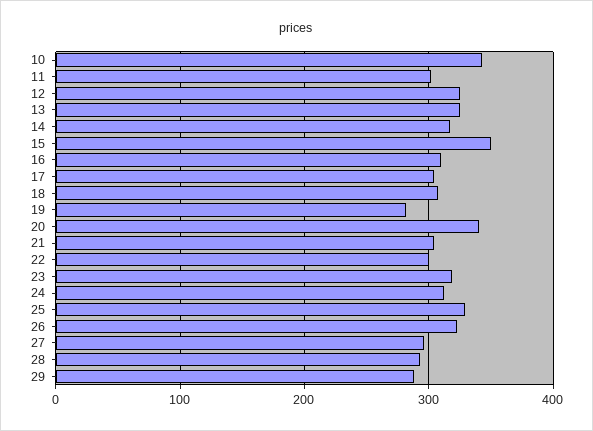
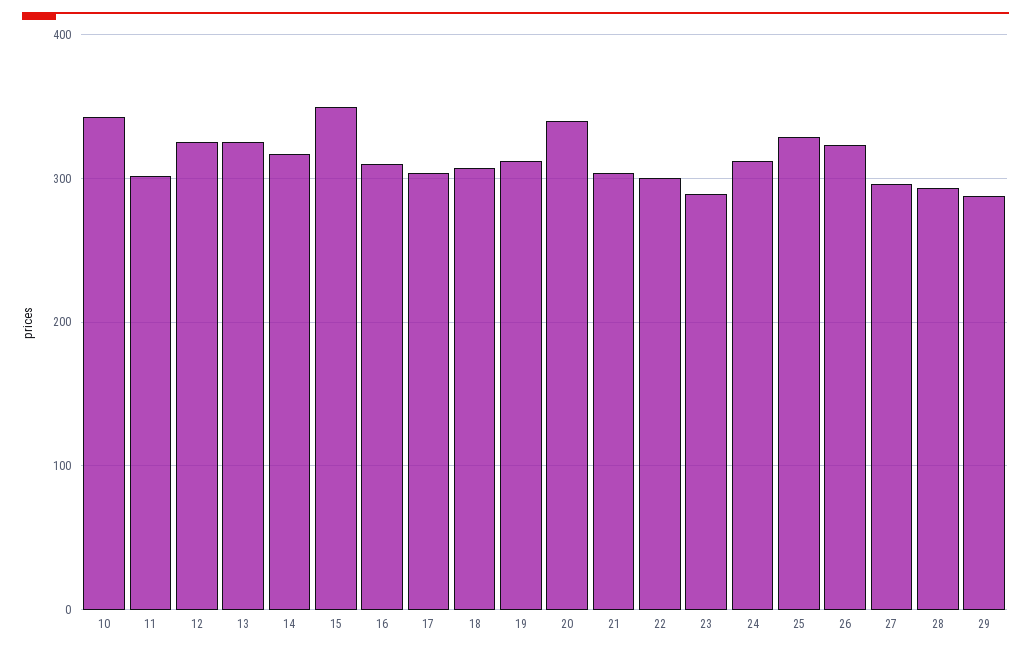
19: 280 -> 310
23: 320 -> 290

